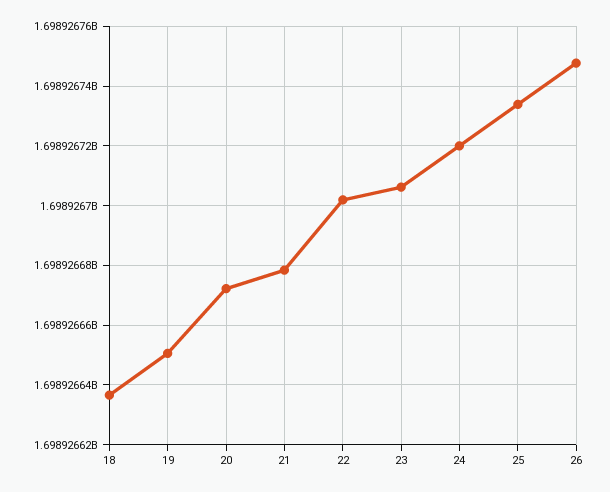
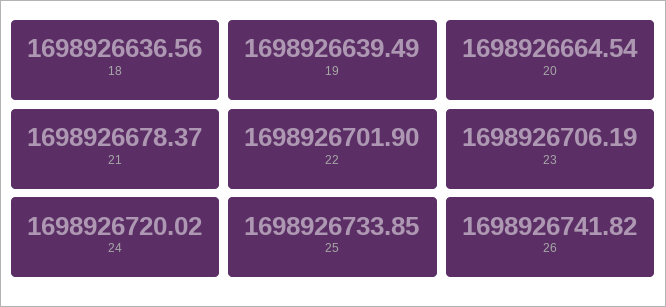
19: 1698926650 -> 1698926639.49
20: 1698926672.5 -> 1698926664.54
26: 1698926747.5 -> 1698926741.82

